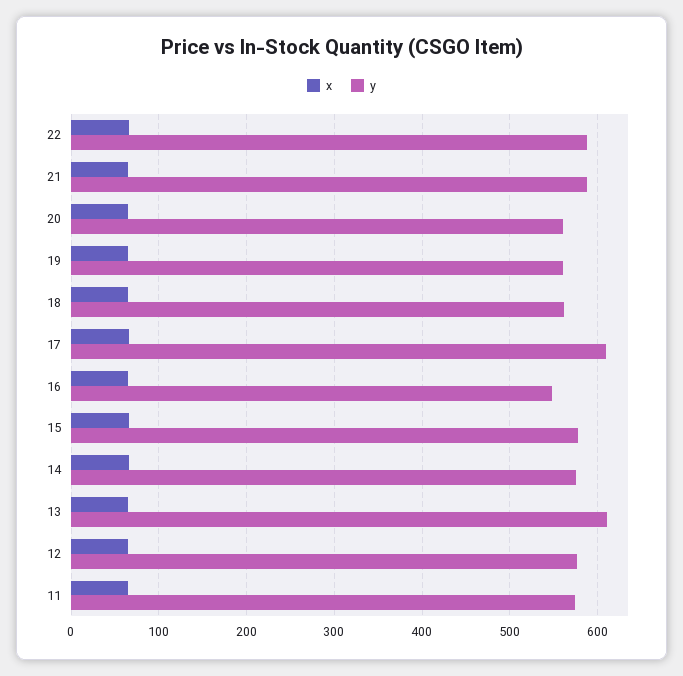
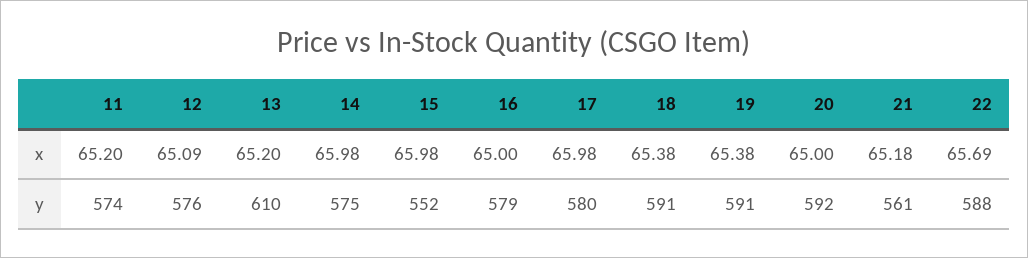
y, 21: 590 -> 561
y, 20: 560 -> 592
y, 19: 560 -> 591
y, 18: 560 -> 591
y, 17: 610 -> 580
y, 16: 550 -> 579
y, 15: 580 -> 552

